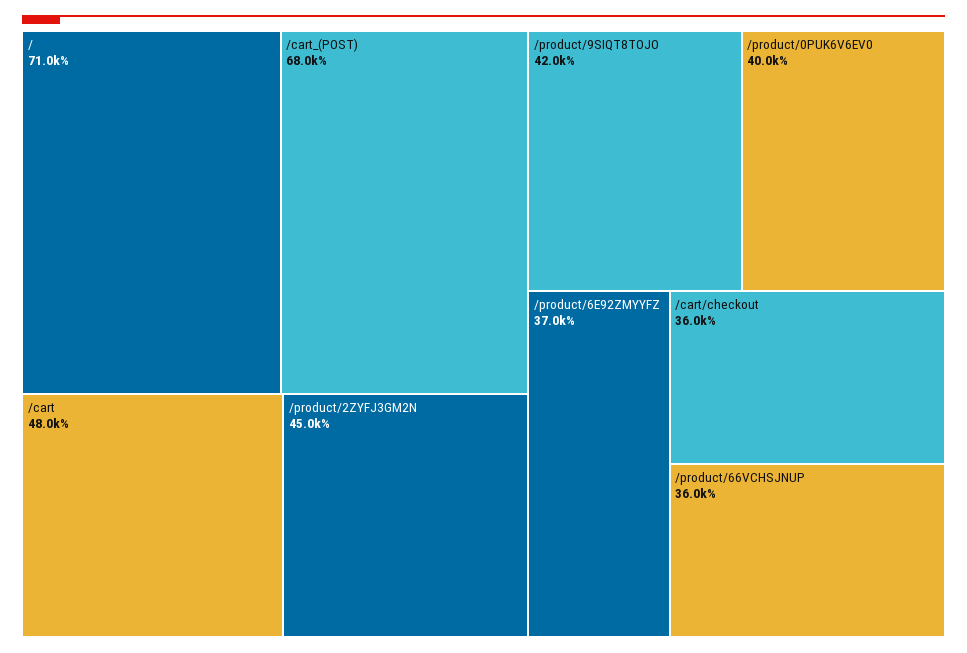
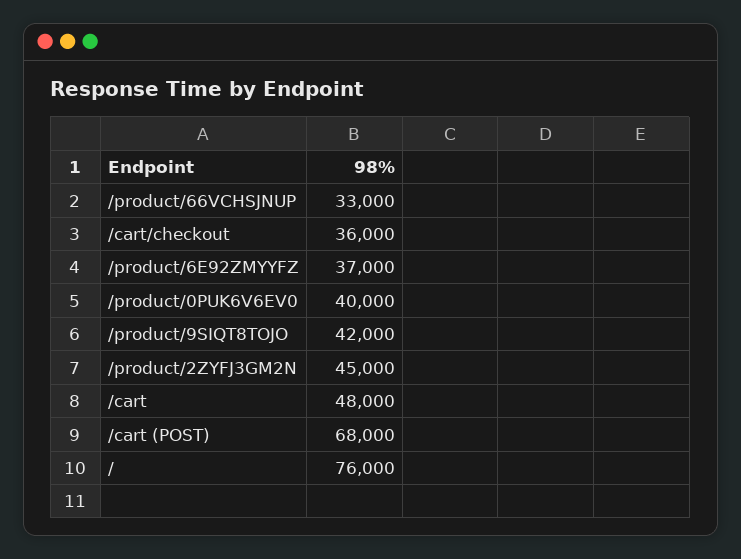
/: 71000 -> 76000
/product/66VCHSJNUP: 36000 -> 33000

